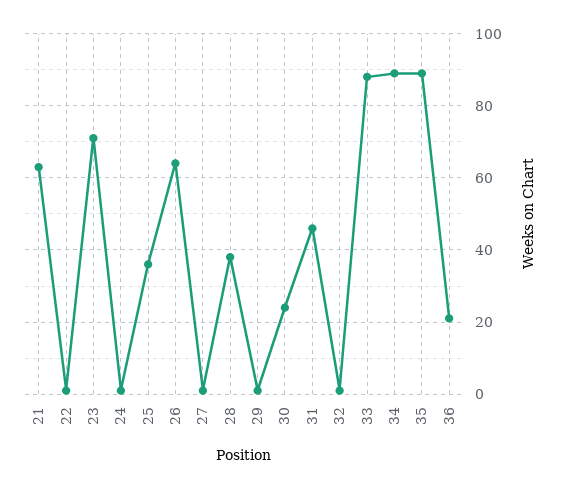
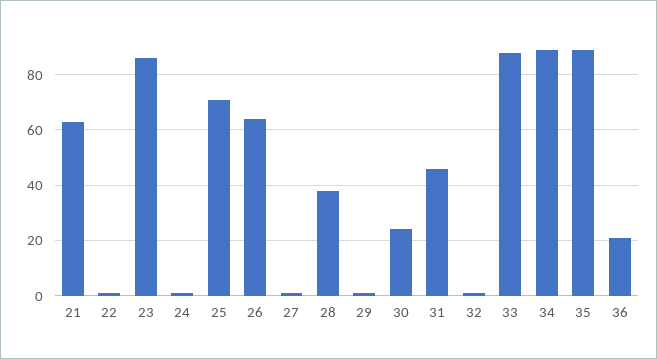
23: 70 -> 85
25: 35 -> 70

